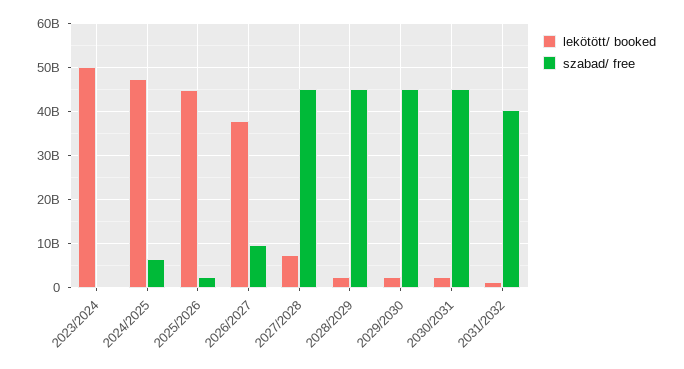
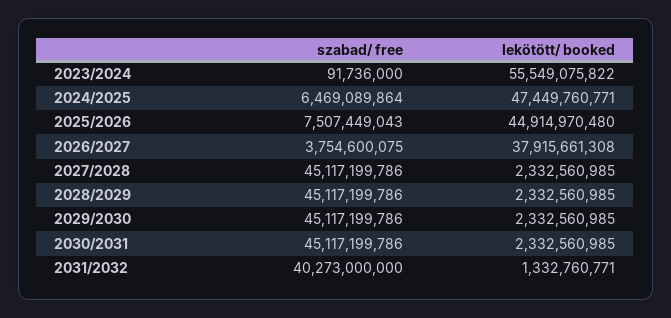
lekötött/ booked, 2023/2024: 50000000000 -> 55549075822
szabad/ free, 2025/2026: 2000000000 -> 7507449043
szabad/ free, 2026/2027: 10000000000 -> 3754600075
lekötött/ booked, 2027/2028: 8000000000 -> 2332560985

